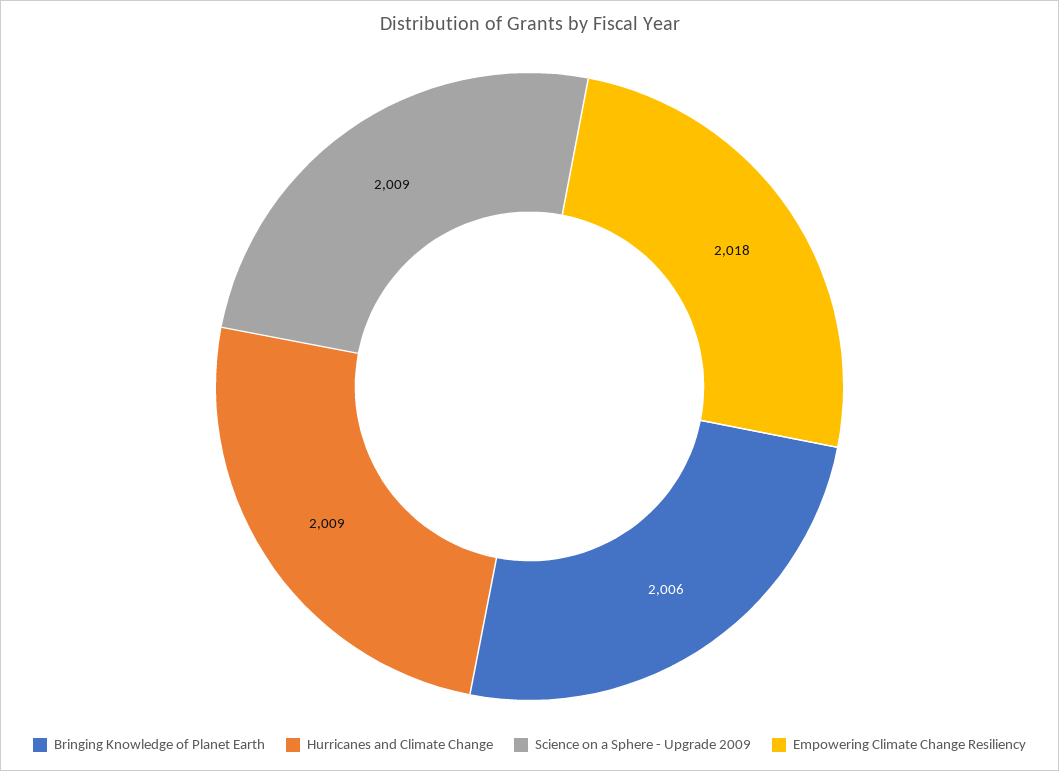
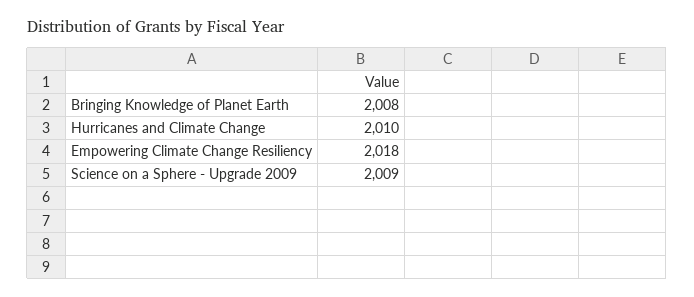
Bringing Knowledge of Planet Earth: 2006 -> 2008
Hurricanes and Climate Change: 2009 -> 2010

